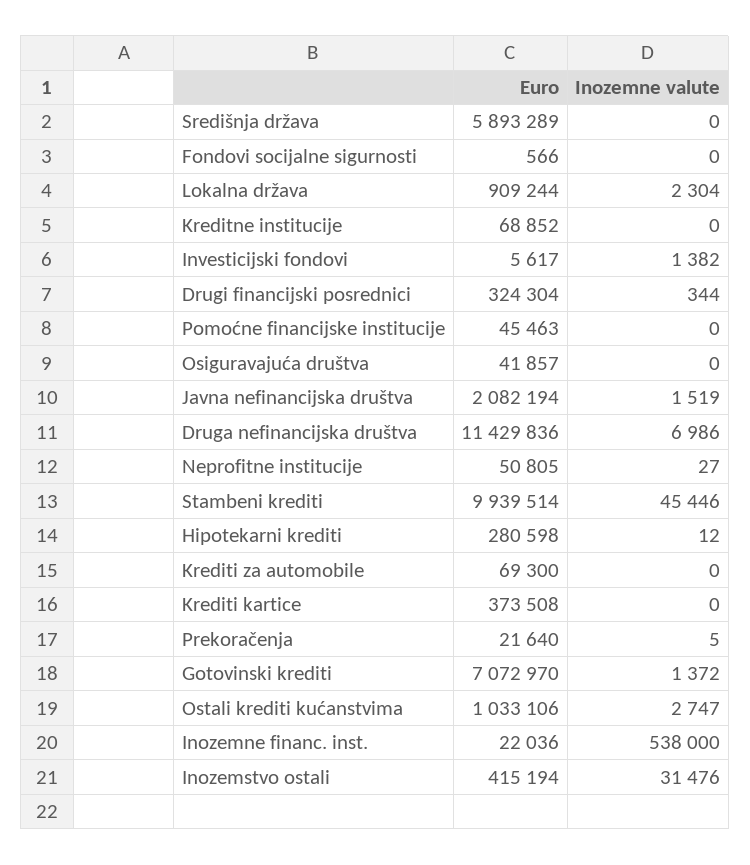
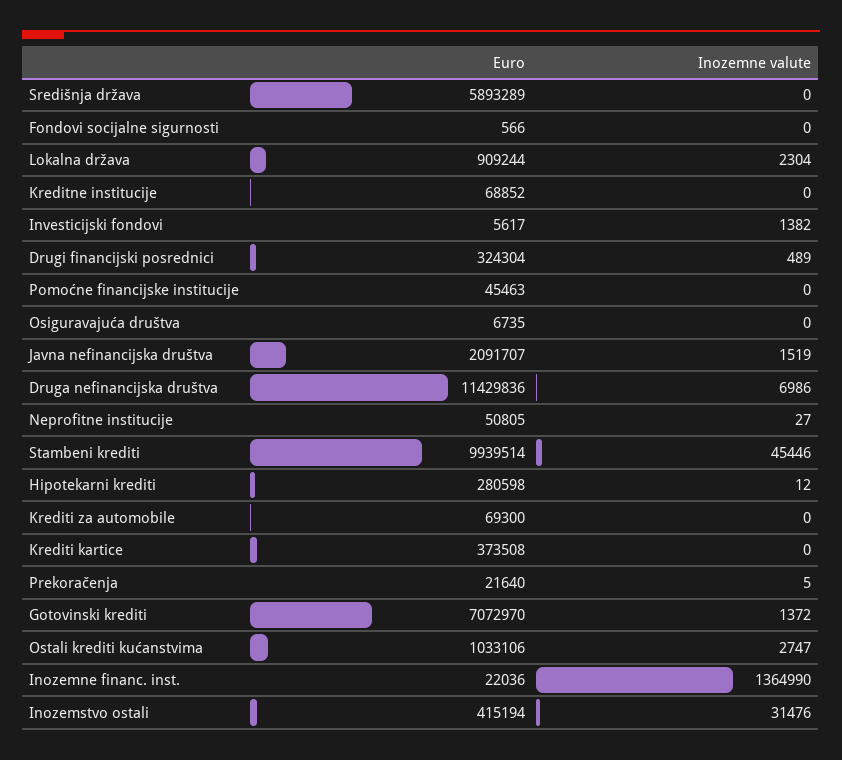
Inozemne valute, Drugi financijski posrednici: 344 -> 489
Euro, Osiguravajuća društva: 41857 -> 6735
Euro, Javna nefinancijska društva: 2082194 -> 2091707
Inozemne valute, Inozemne financ. inst.: 538000 -> 1364990

